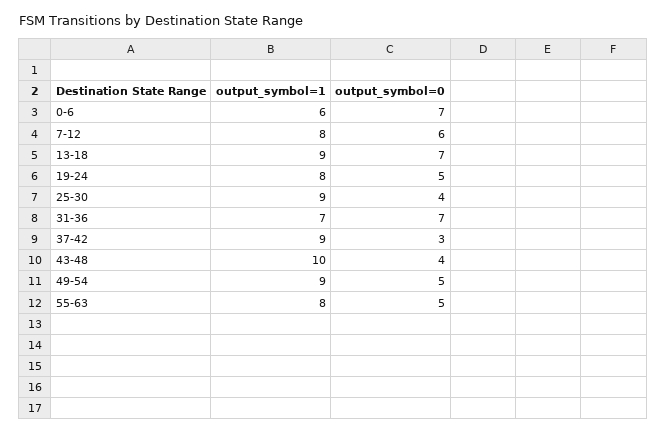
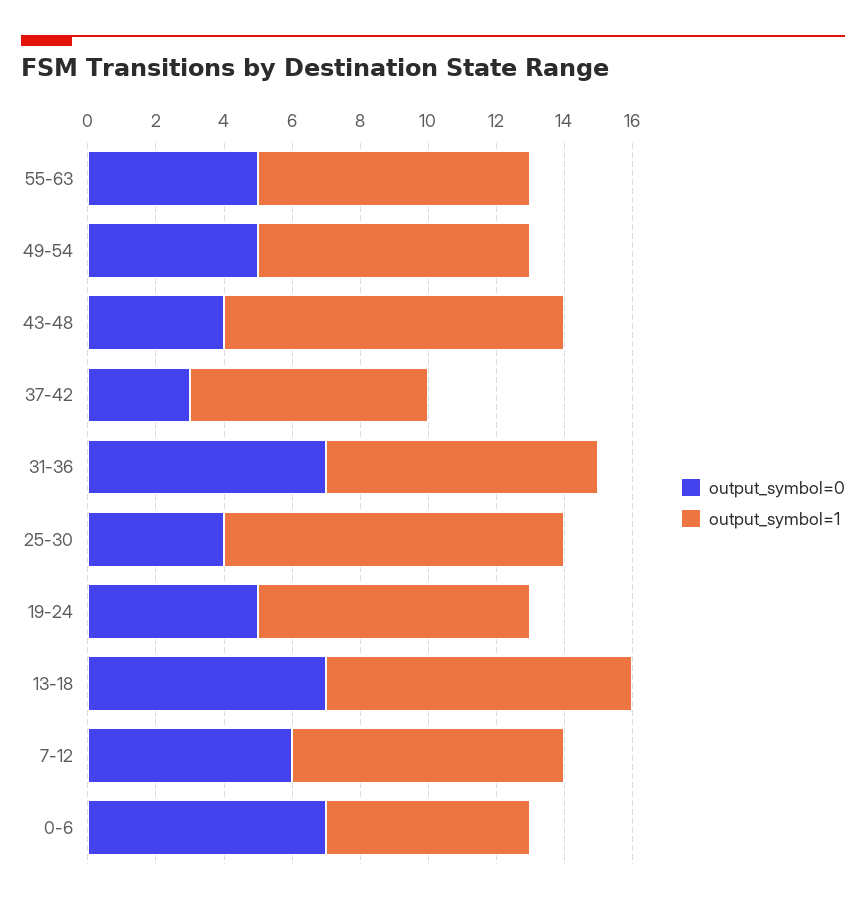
output_symbol=1, 25-30: 9 -> 10
output_symbol=1, 31-36: 7 -> 8
output_symbol=1, 37-42: 9 -> 7
output_symbol=1, 49-54: 9 -> 8

